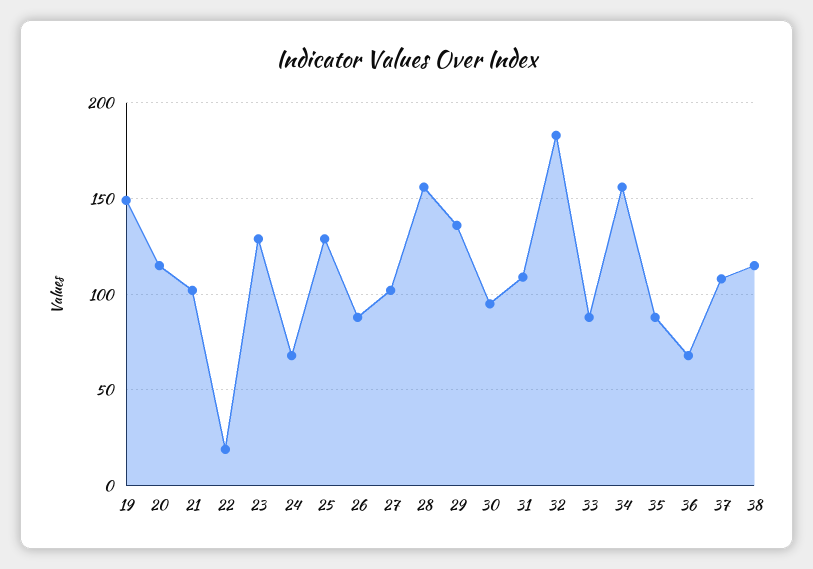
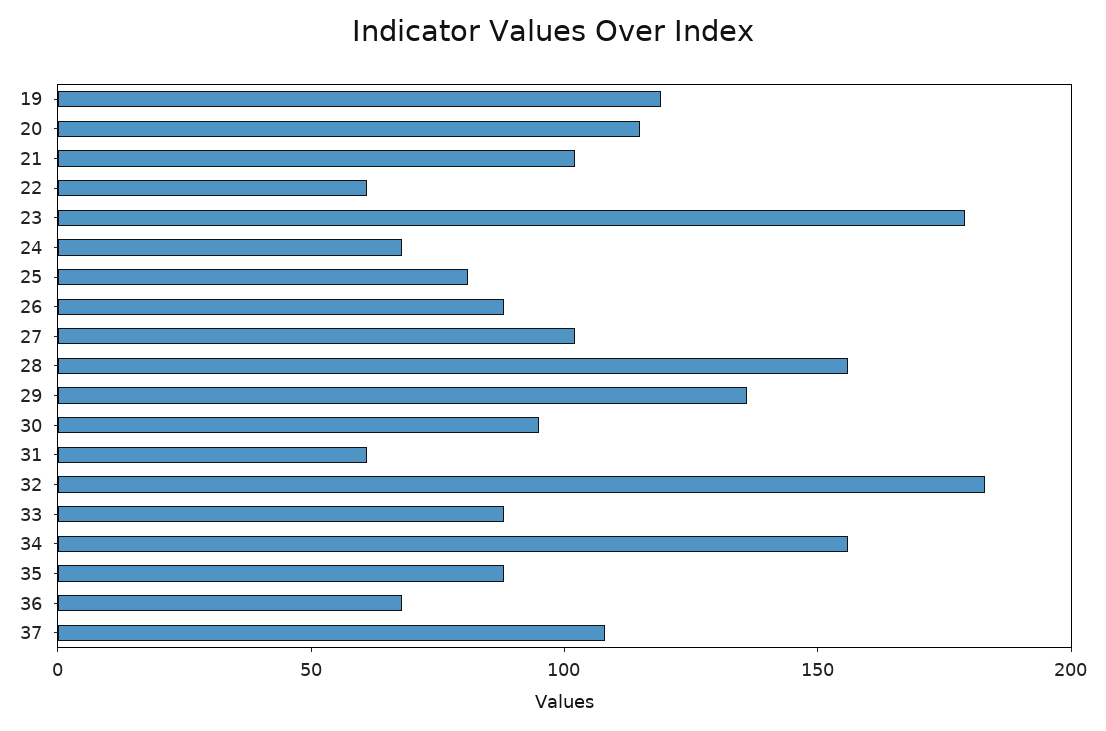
19: 150 -> 120
22: 20 -> 60
23: 130 -> 180
25: 130 -> 80
31: 110 -> 60
38: 115 -> none

